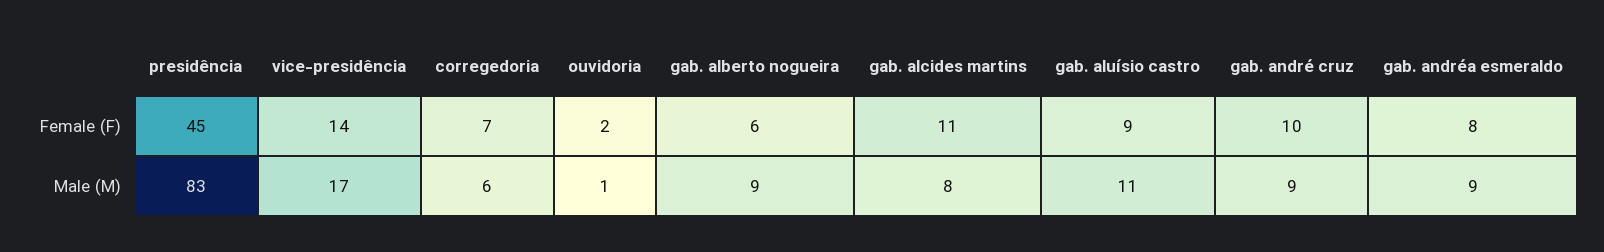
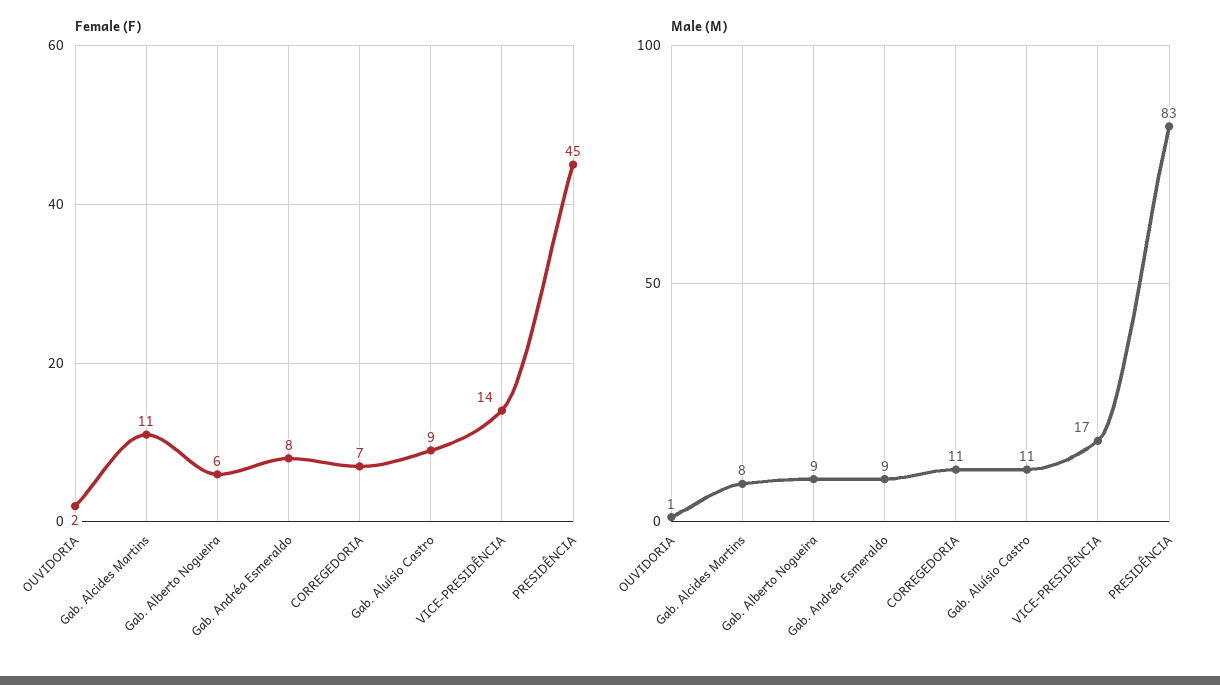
Female (F), gab. andré cruz: 10 -> none
Male (M), corregedoria: 6 -> 11
Male (M), gab. andré cruz: 9 -> none

